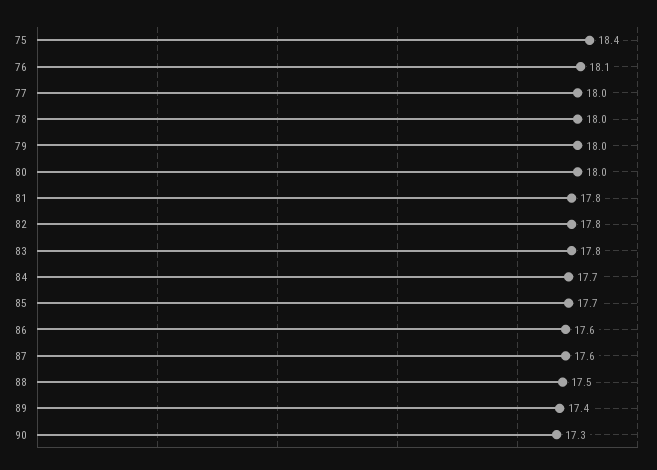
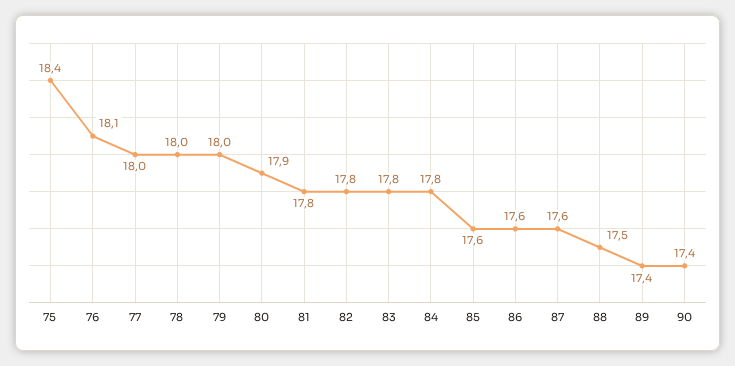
80: 18 -> 17.9
84: 17.7 -> 17.8
85: 17.7 -> 17.6
90: 17.3 -> 17.4

